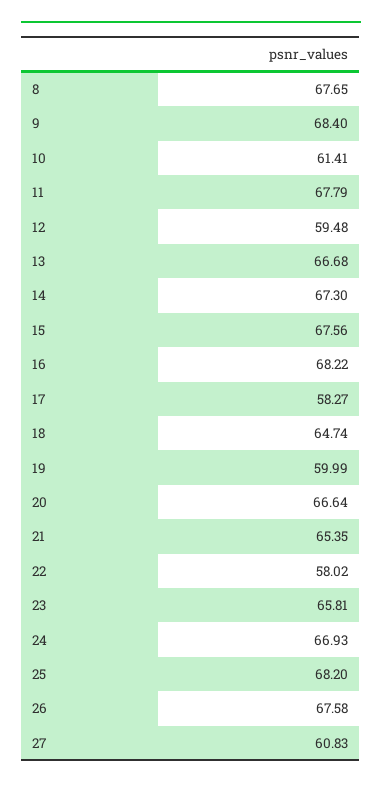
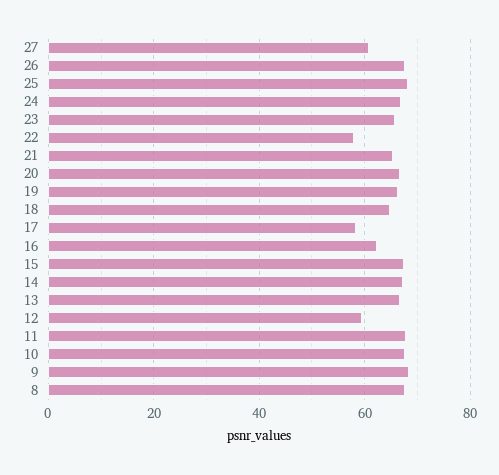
10: 61.41 -> 68
16: 68.22 -> 62
19: 59.99 -> 66

